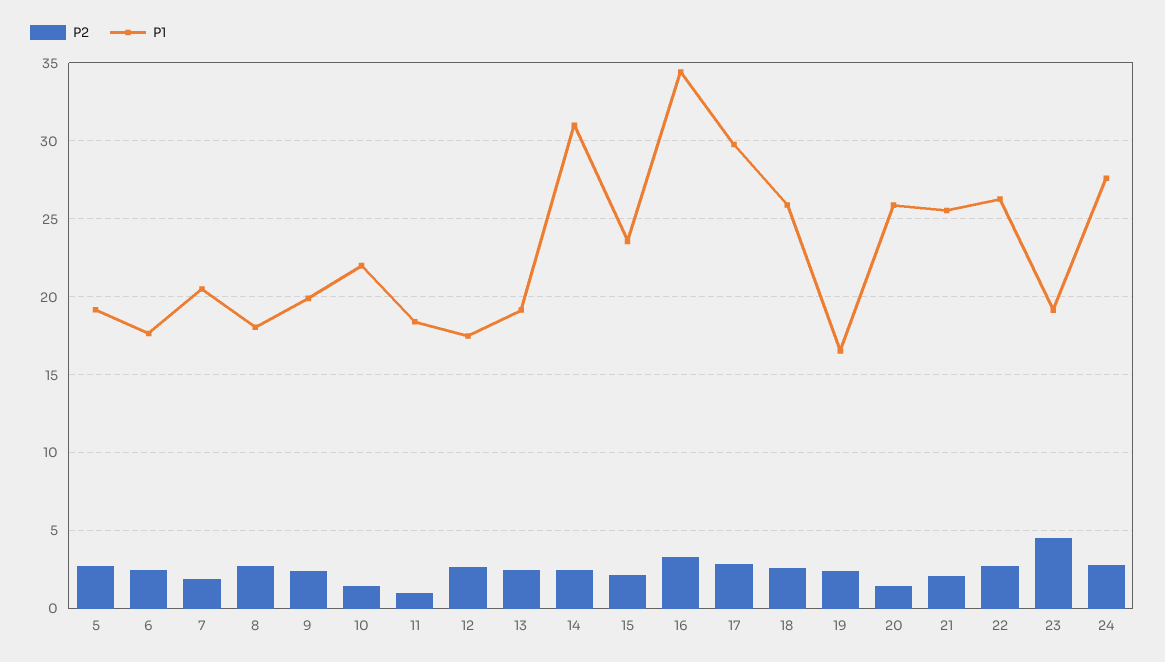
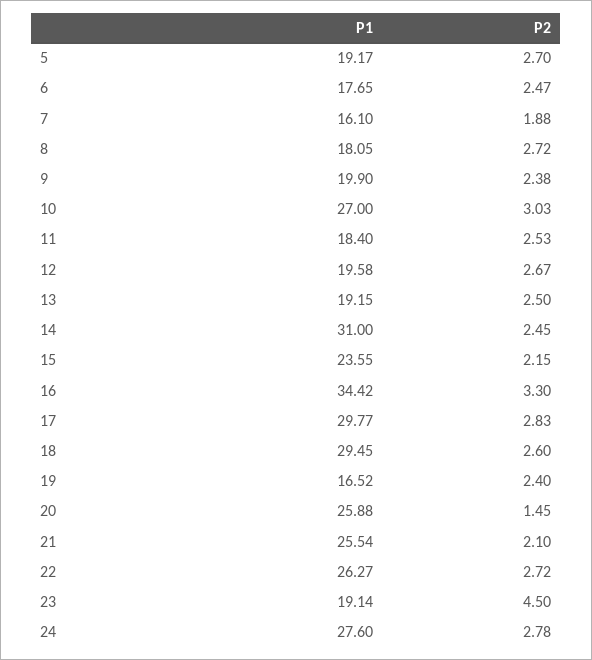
P1, 7: 20.5 -> 16.1
P2, 10: 1.5 -> 3.03
P1, 10: 22 -> 27
P2, 11: 1 -> 2.53
P1, 12: 17.5 -> 19.58
P1, 18: 26 -> 29.45

